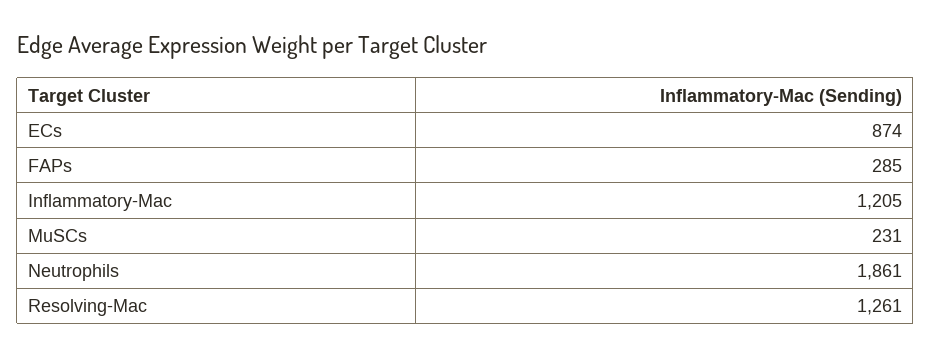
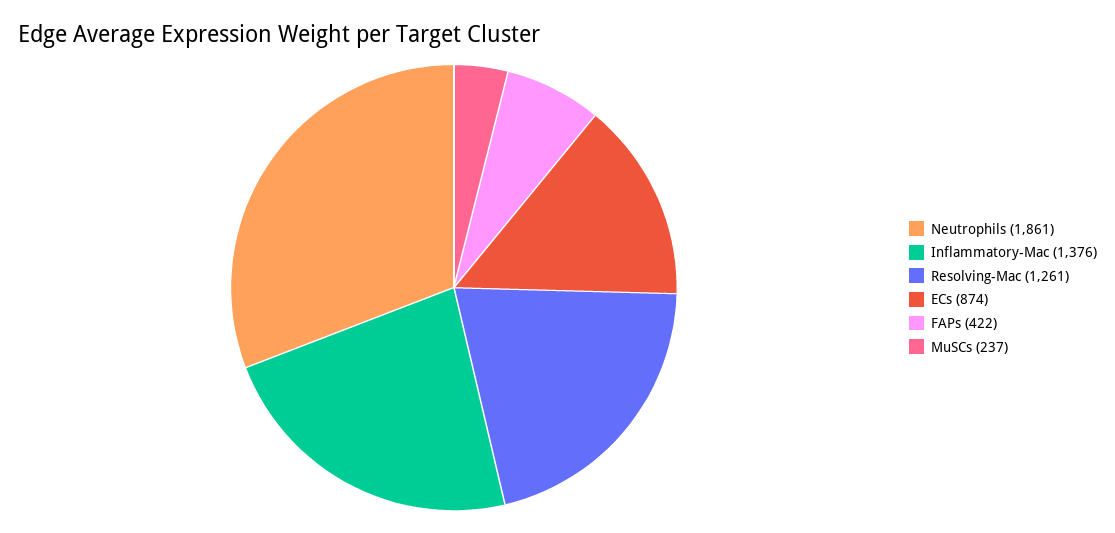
FAPs: 285 -> 422
Inflammatory-Mac: 1205 -> 1376
MuSCs: 231 -> 237

